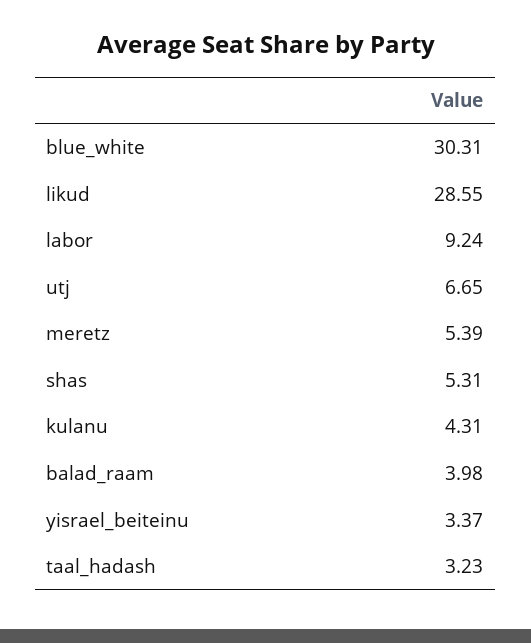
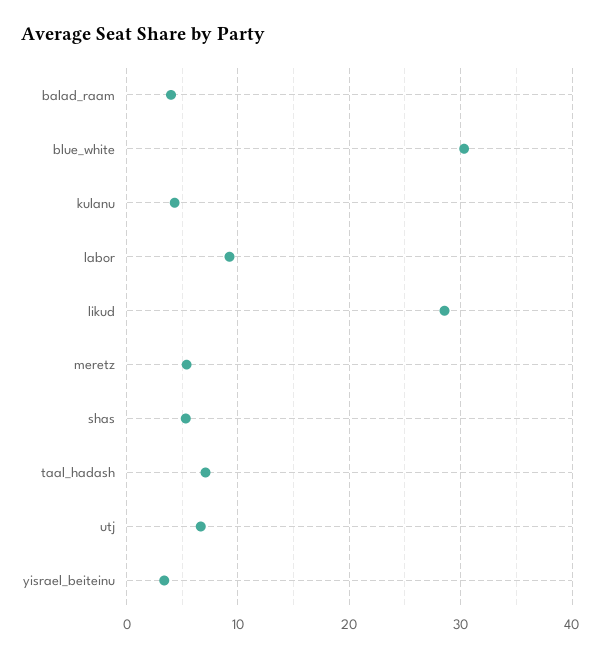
taal_hadash: 3.23 -> 7

